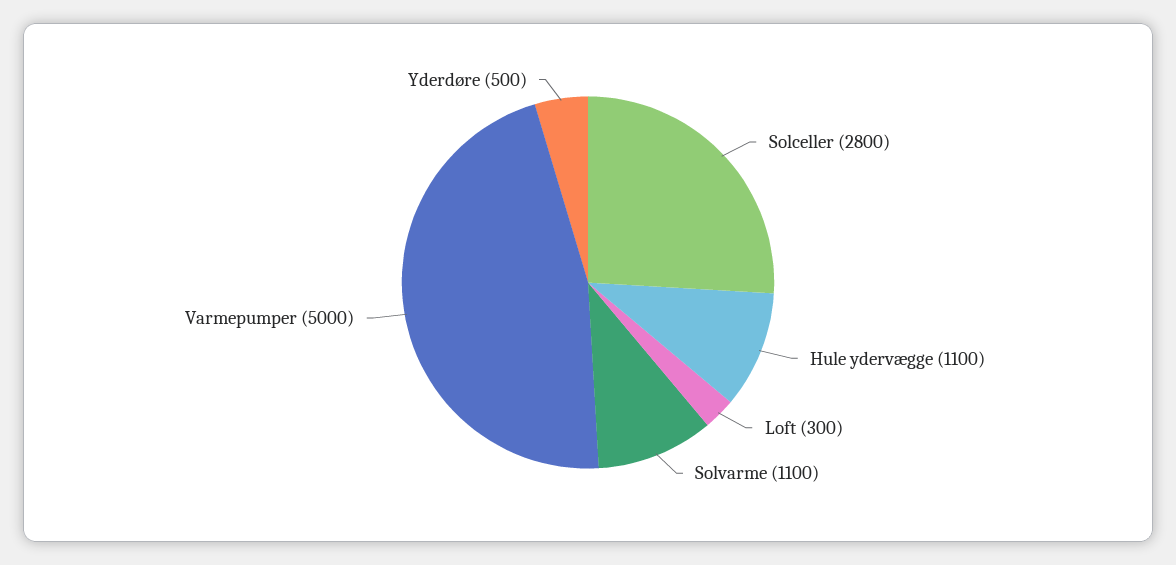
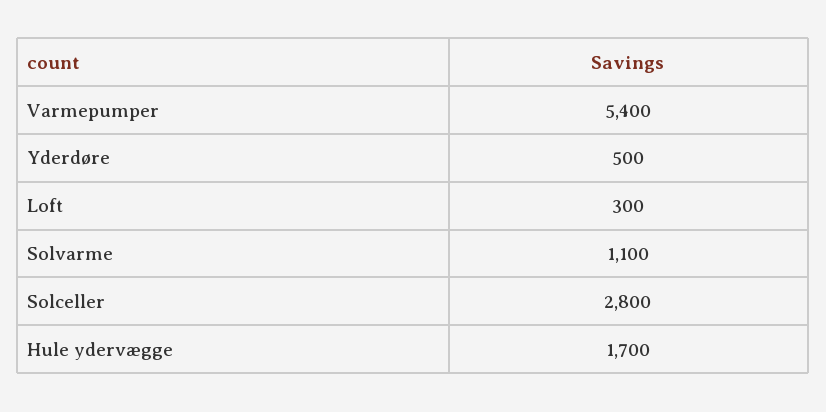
Hule ydervægge: 1100 -> 1700
Varmepumper: 5000 -> 5400

